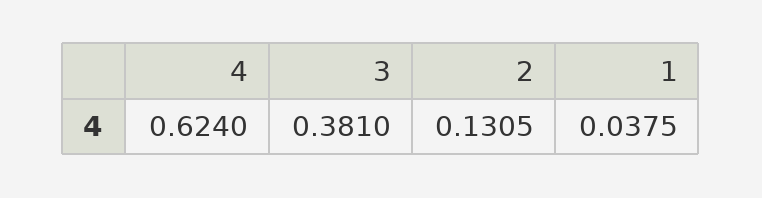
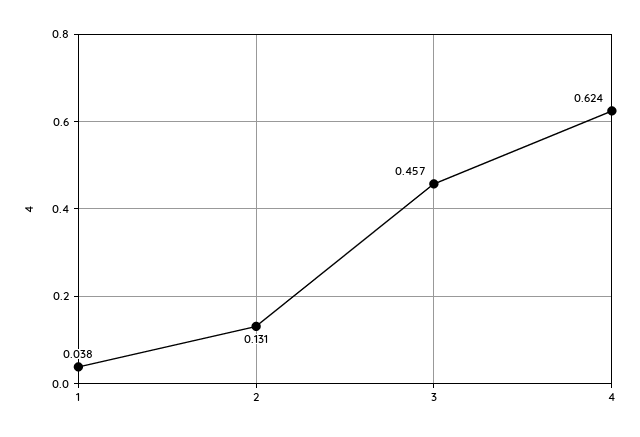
3: 0.381 -> 0.457

